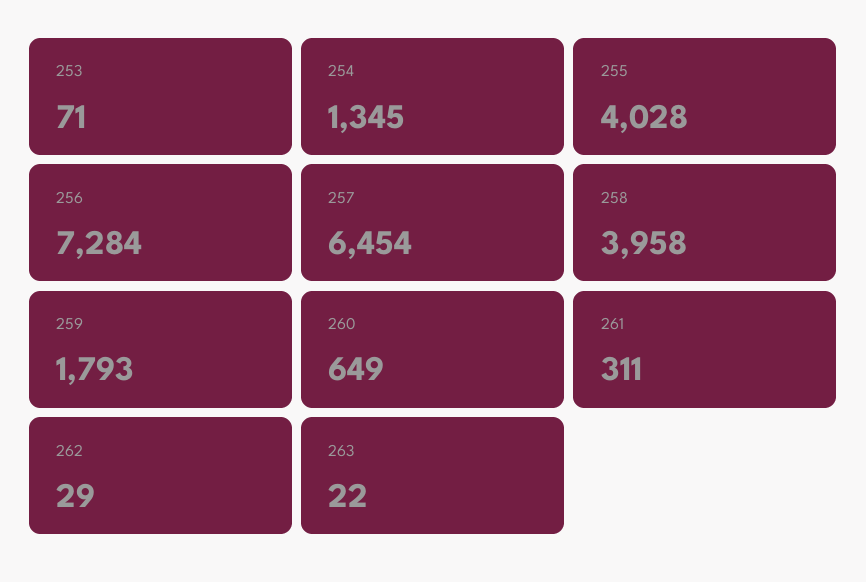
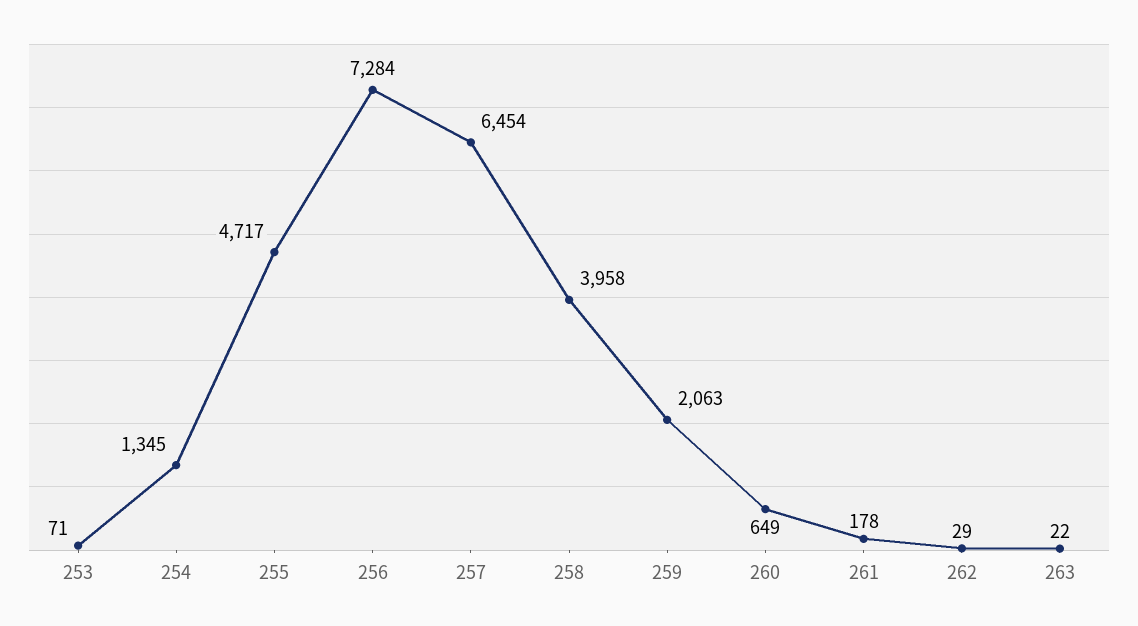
255: 4028 -> 4717
259: 1793 -> 2063
261: 311 -> 178

